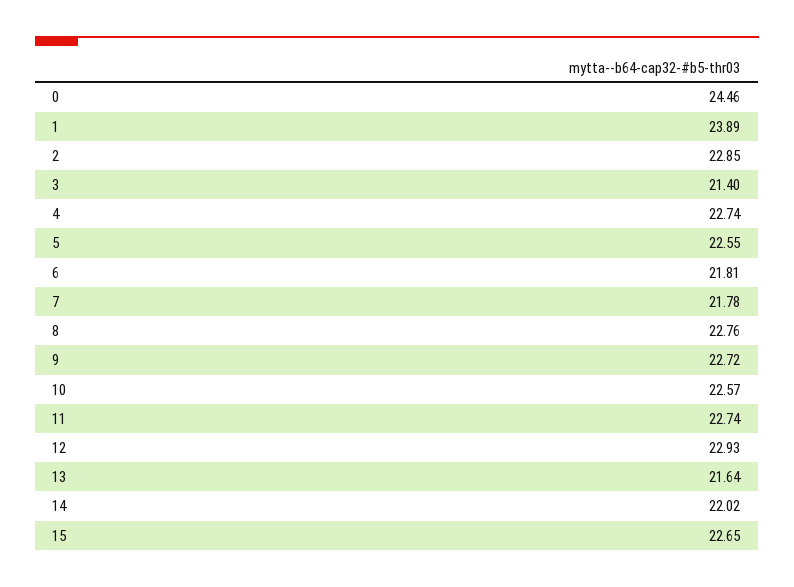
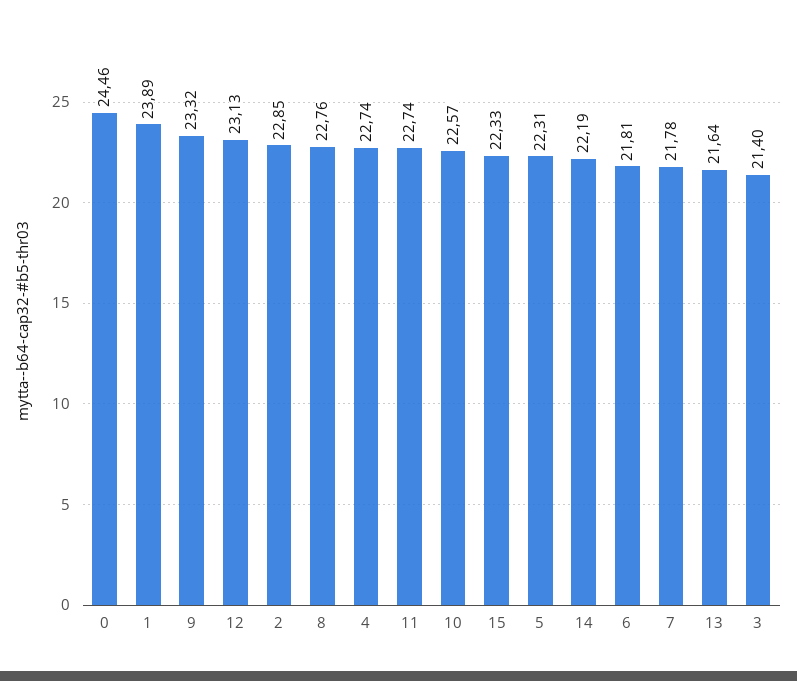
5: 22.55 -> 22.31
9: 22.72 -> 23.32
12: 22.93 -> 23.13
14: 22.02 -> 22.19
15: 22.65 -> 22.33

